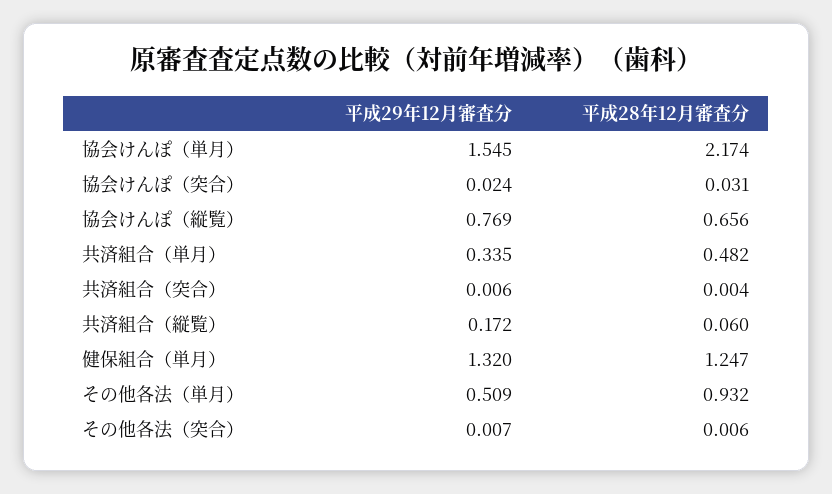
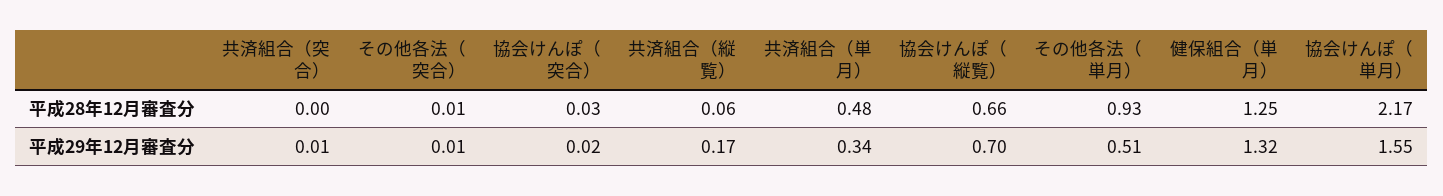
平成29年12月審査分, 協会けんぽ（縦覧）: 0.769 -> 0.7

